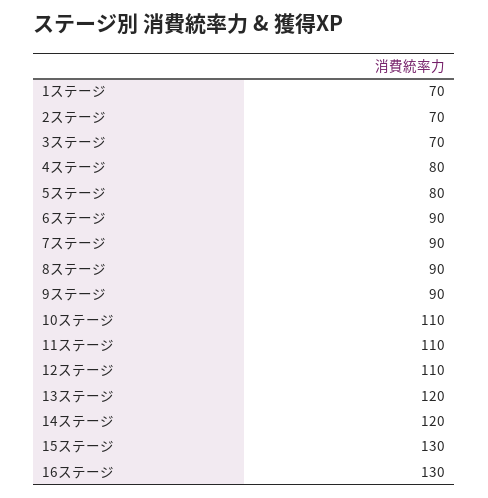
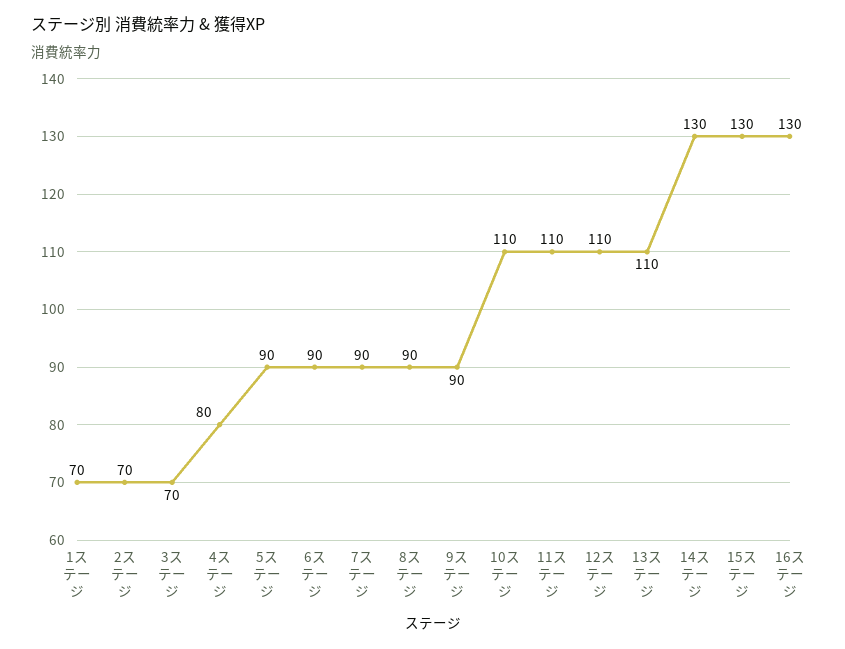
5ステージ: 80 -> 90
13ステージ: 120 -> 110
14ステージ: 120 -> 130

